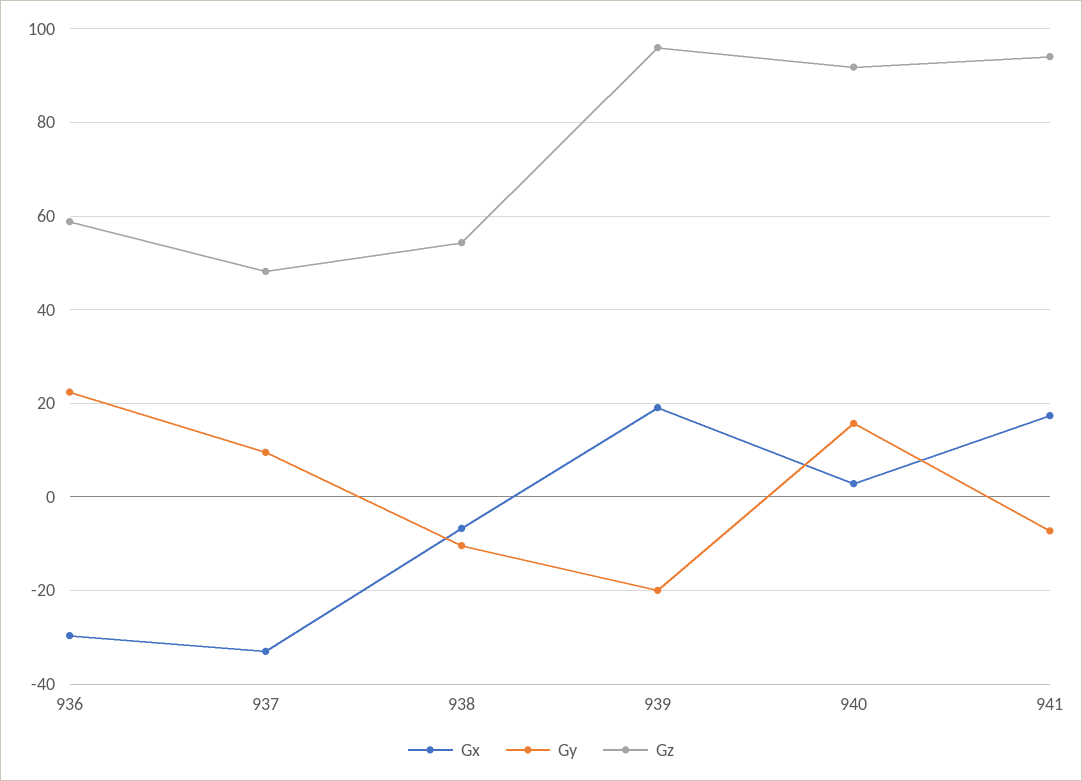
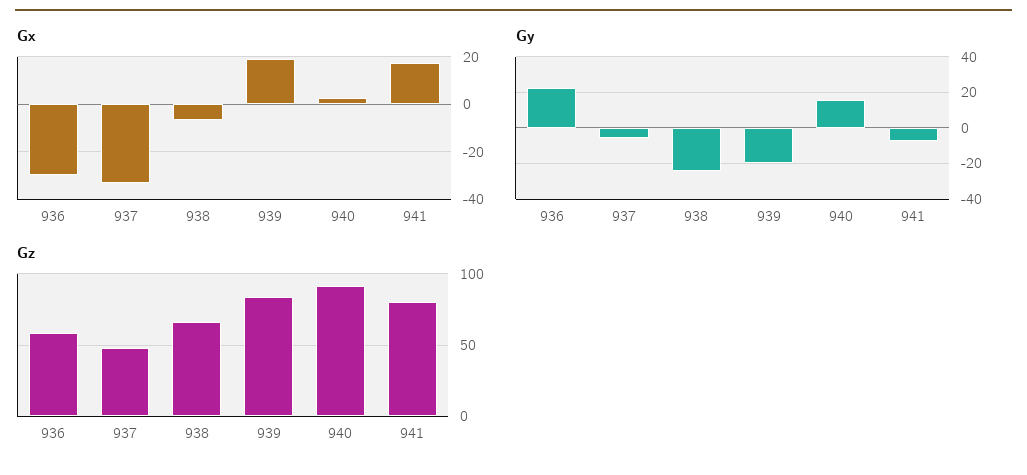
Gy, 937: 10 -> -5
Gy, 938: -10 -> -25
Gz, 938: 54 -> 65
Gz, 939: 96 -> 85
Gz, 941: 94 -> 80

